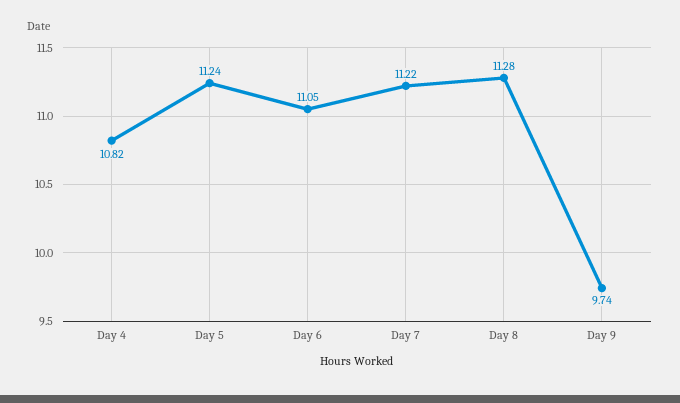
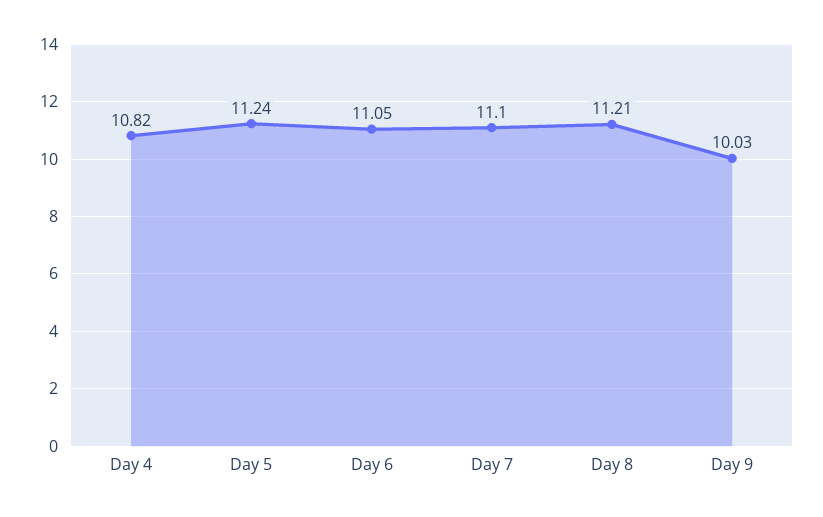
Day 7: 11.22 -> 11.1
Day 8: 11.28 -> 11.21
Day 9: 9.74 -> 10.03

